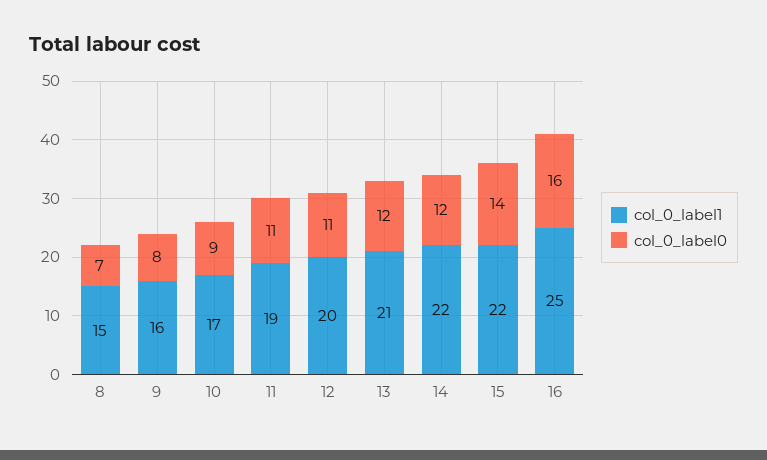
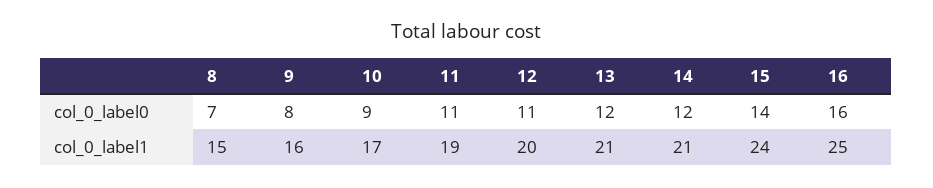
col_0_label1, 14: 22 -> 21
col_0_label1, 15: 22 -> 24

